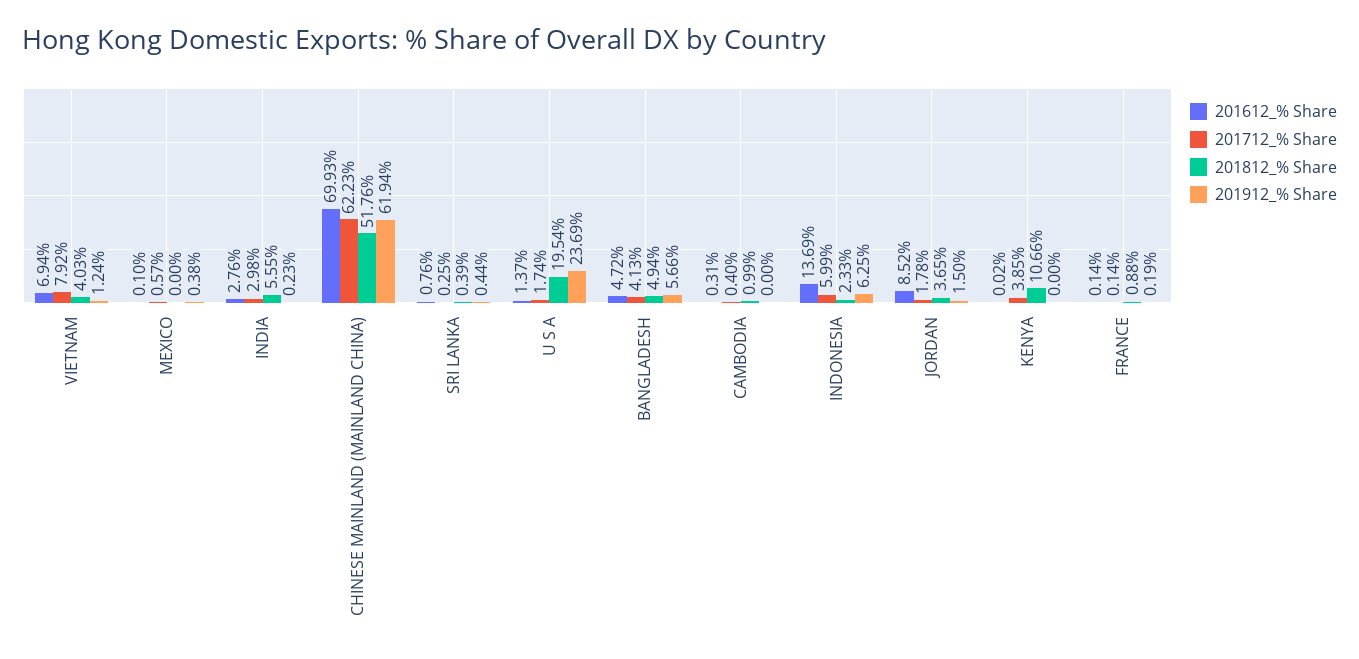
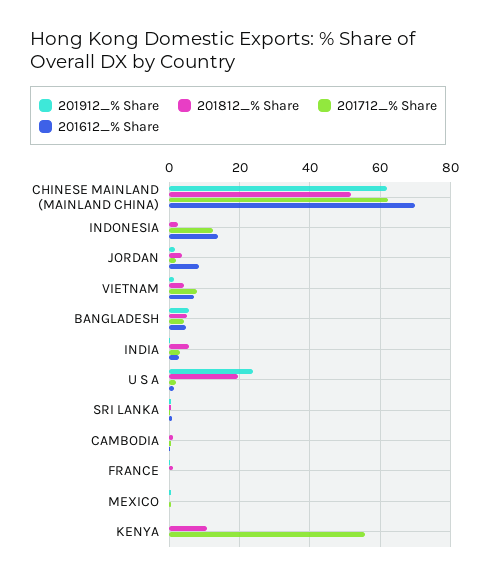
201712_% Share, INDONESIA: 5.99 -> 12
201912_% Share, INDONESIA: 6.25 -> 0
201712_% Share, KENYA: 3.85 -> 56

